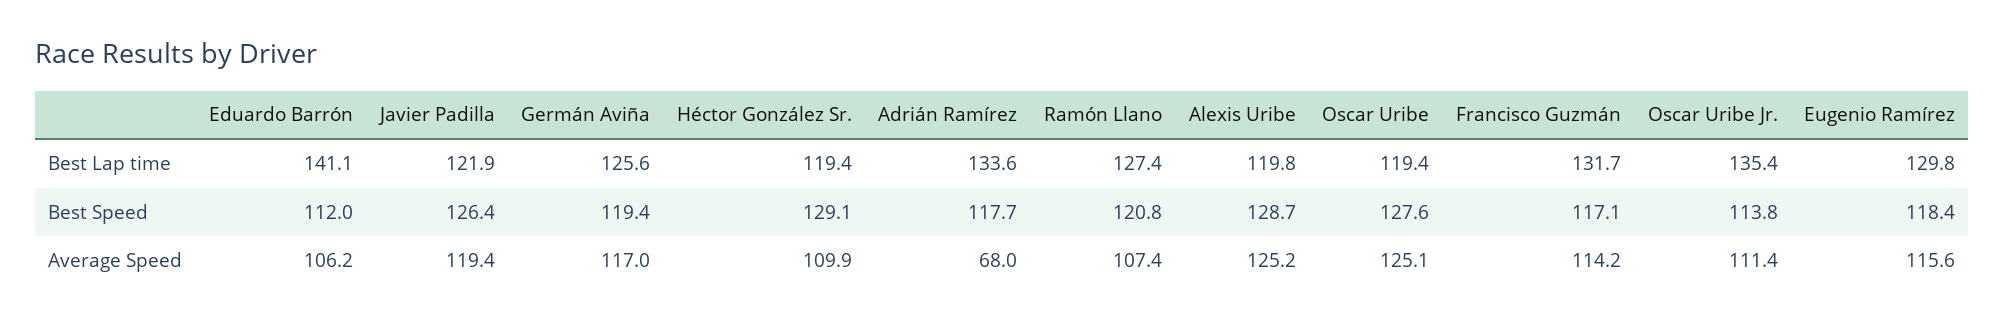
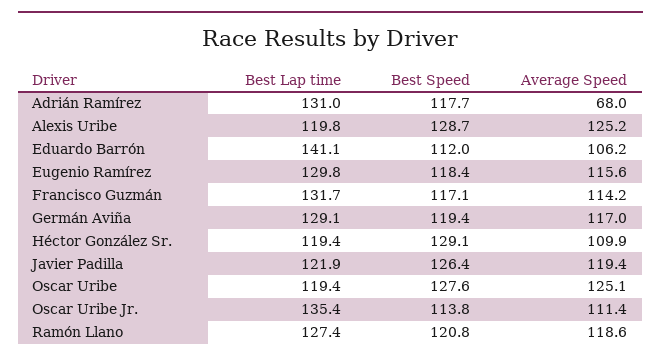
Germán Aviña, Best Lap time: 125.6 -> 129.1
Adrián Ramírez, Best Lap time: 133.6 -> 131
Ramón Llano, Average Speed: 107.4 -> 118.6

